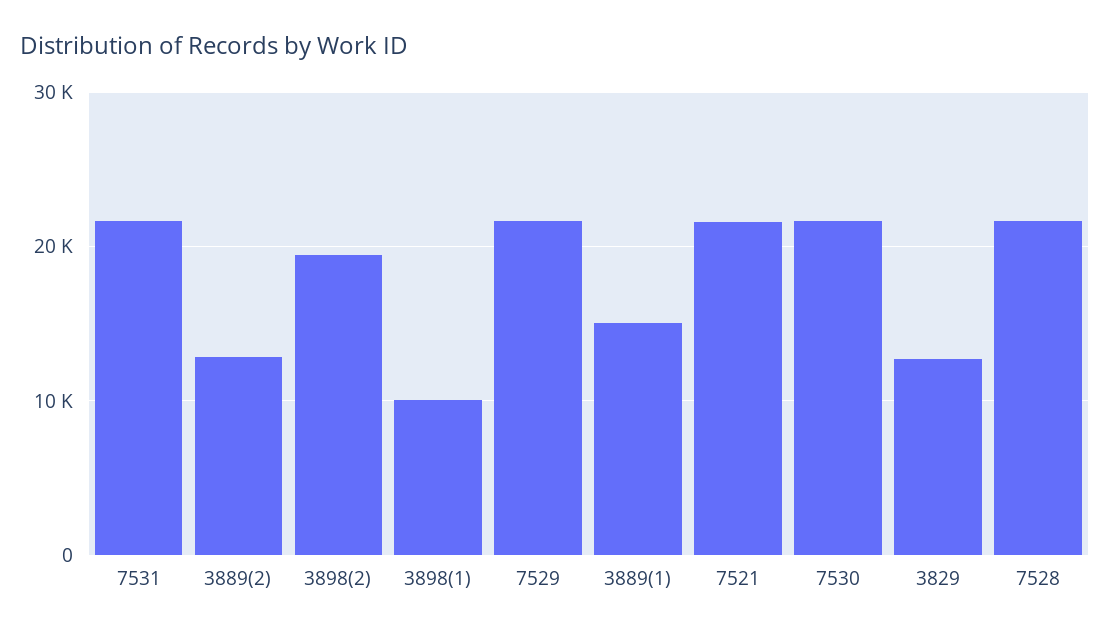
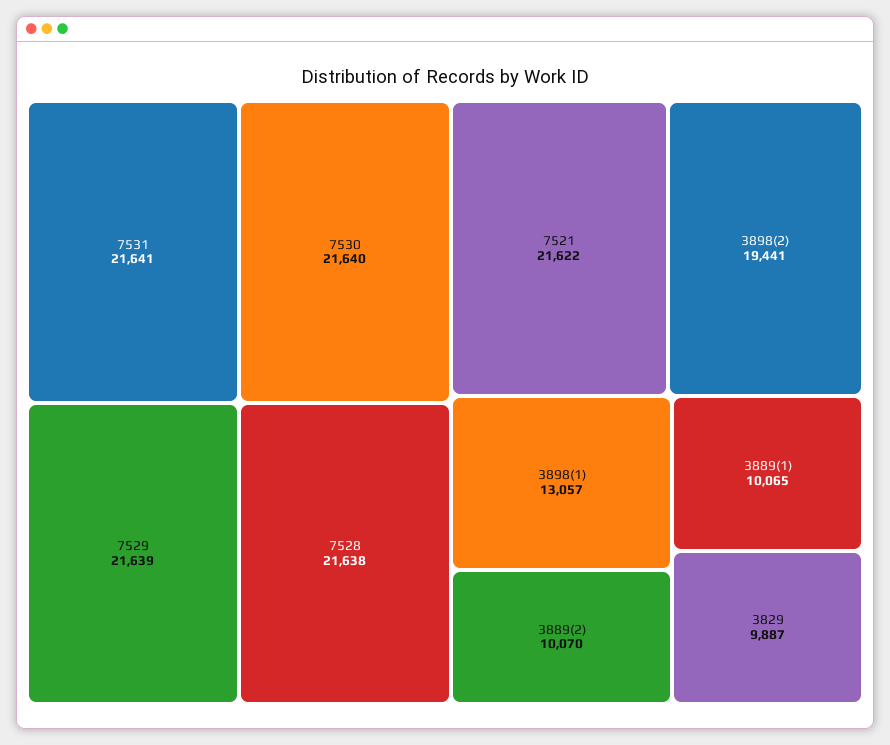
3889(2): 13000 -> 10070
3898(1): 10000 -> 13057
3889(1): 15000 -> 10065
3829: 13000 -> 9887

